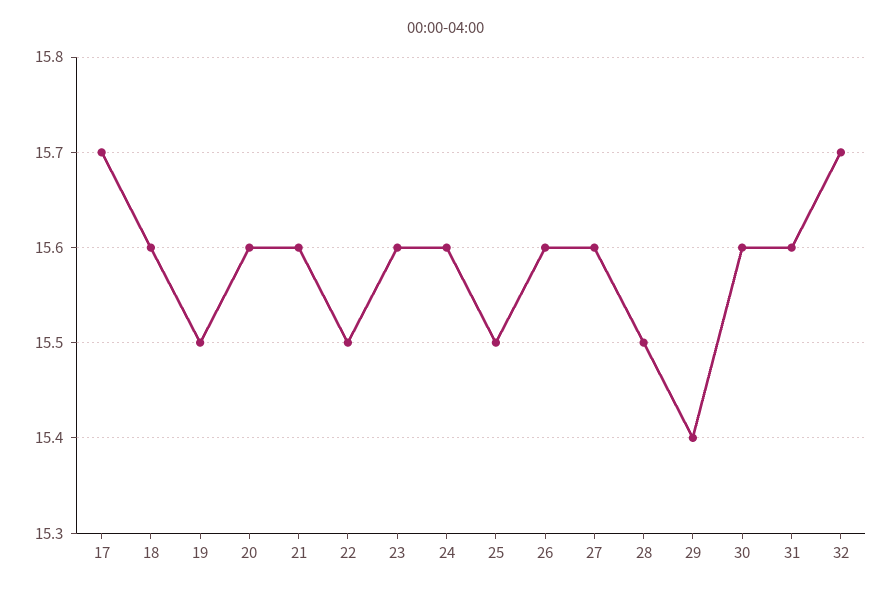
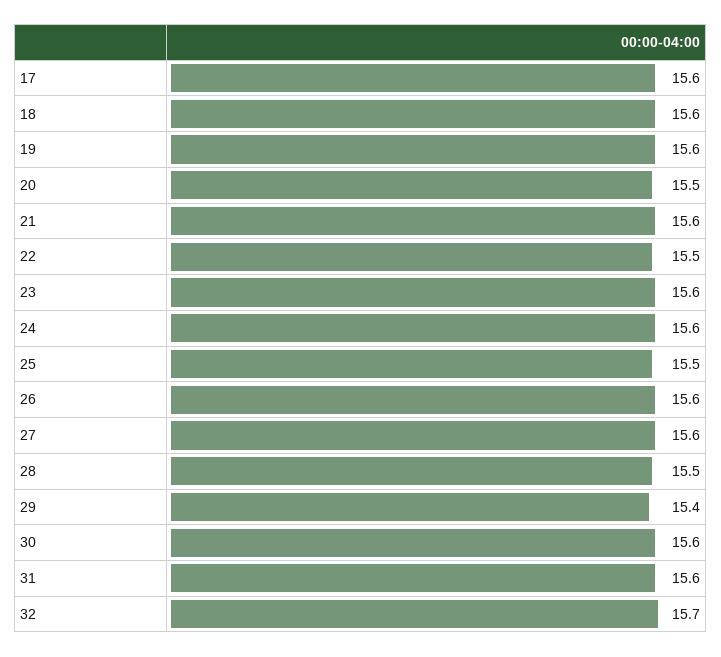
17: 15.7 -> 15.6
19: 15.5 -> 15.6
20: 15.6 -> 15.5

